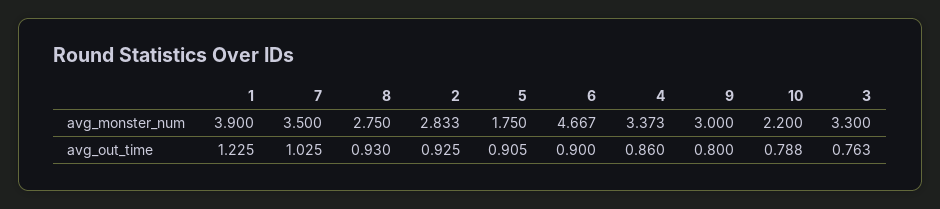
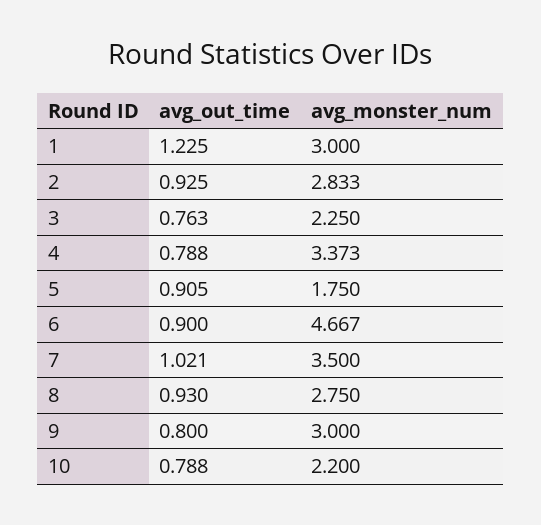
1, avg_monster_num: 3.9 -> 3
3, avg_monster_num: 3.3 -> 2.25
7, avg_out_time: 1.025 -> 1.021
4, avg_out_time: 0.86 -> 0.788

